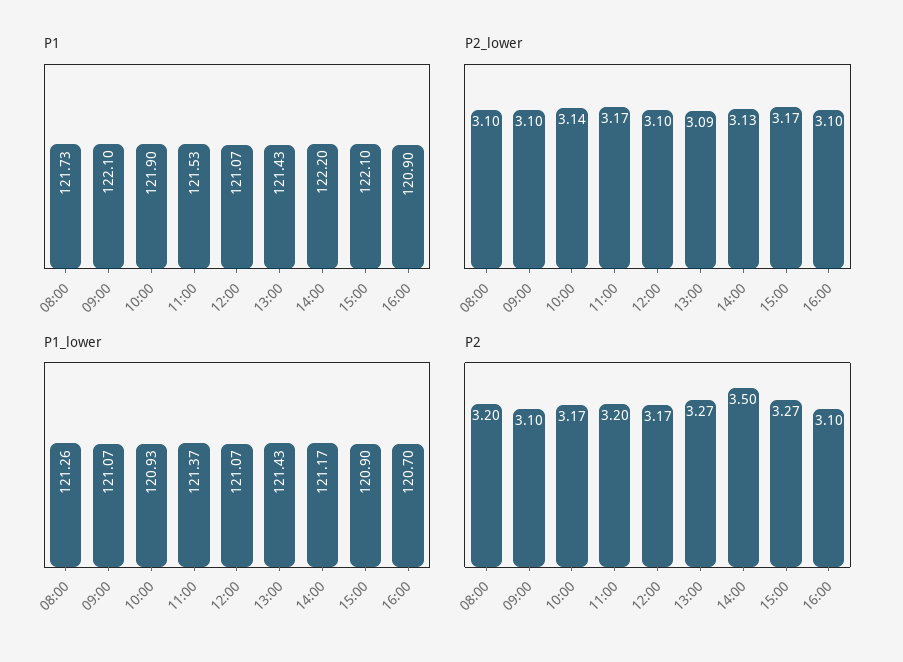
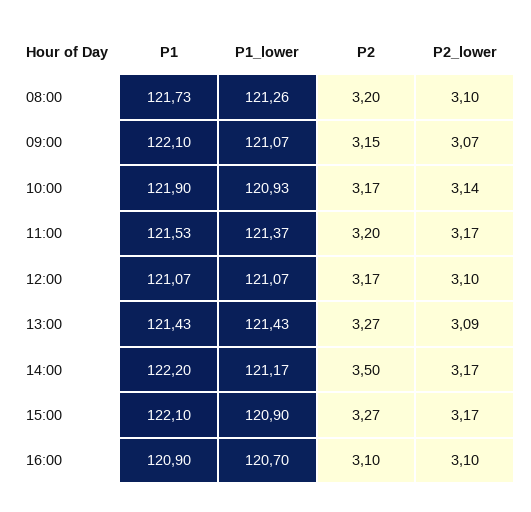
P2_lower, 09:00: 3.1 -> 3.07
P2_lower, 14:00: 3.13 -> 3.17
P2, 09:00: 3.1 -> 3.15

